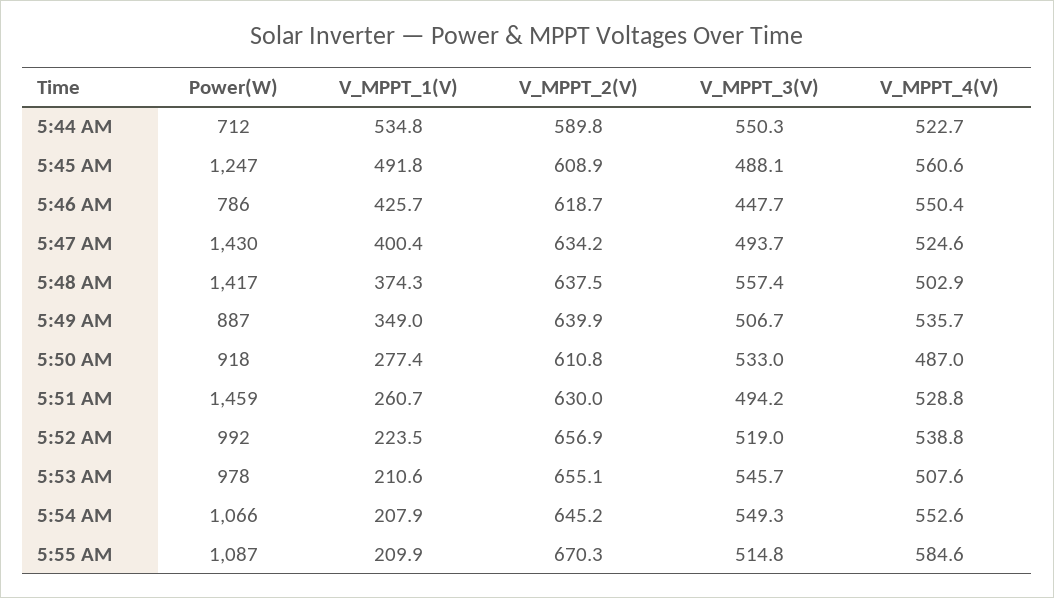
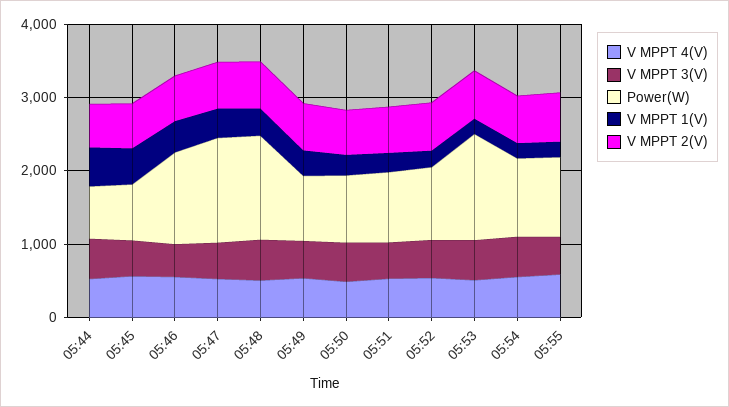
Power(W), 5:45 AM: 1247 -> 800
Power(W), 5:46 AM: 786 -> 1200
Power(W), 5:51 AM: 1459 -> 1000
Power(W), 5:53 AM: 978 -> 1400

